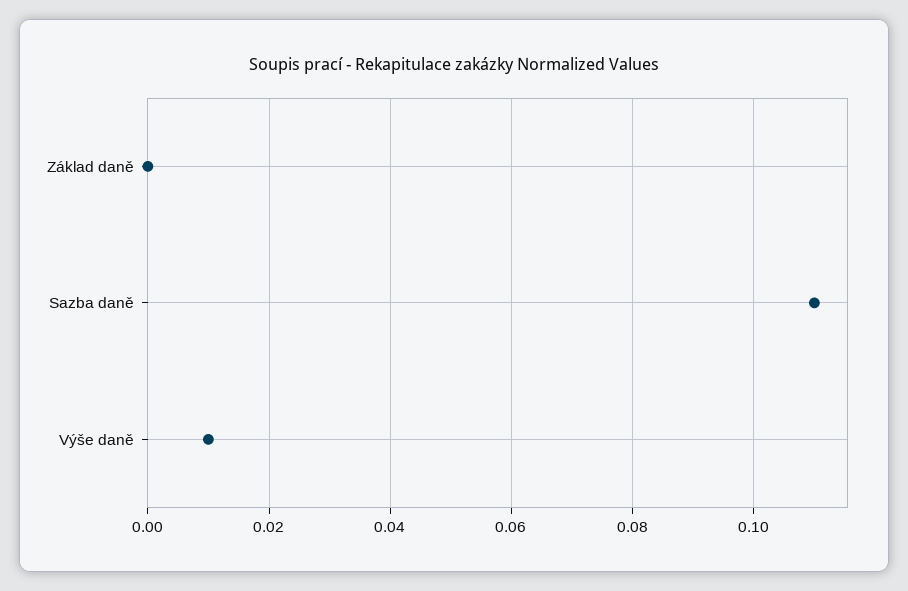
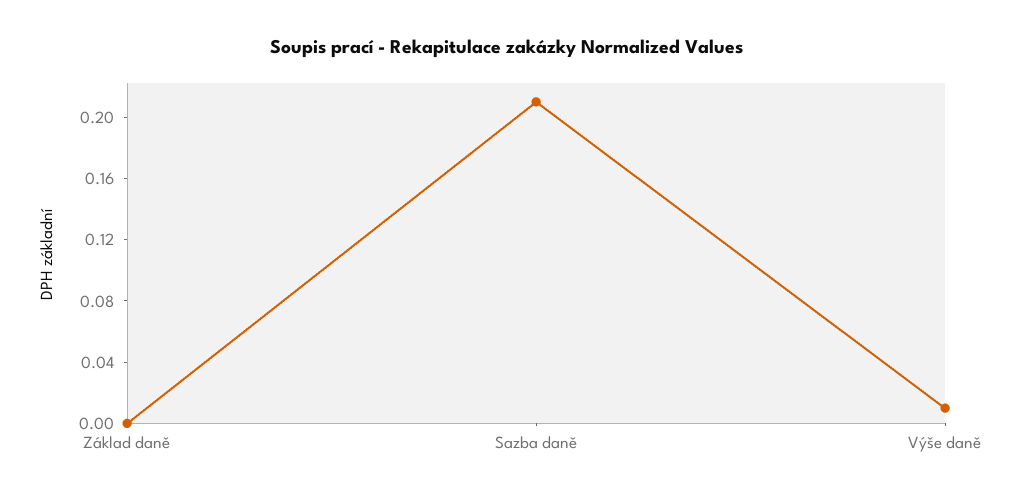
Sazba daně: 0.11 -> 0.21

